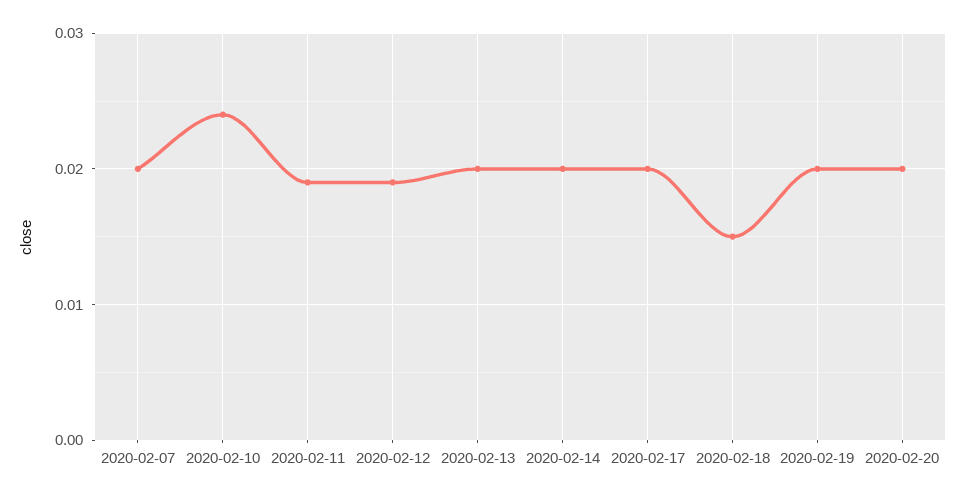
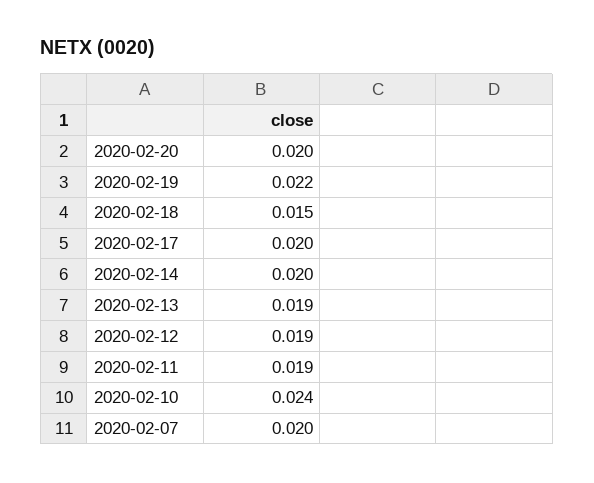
2020-02-13: 0.02 -> 0.019
2020-02-19: 0.02 -> 0.022

